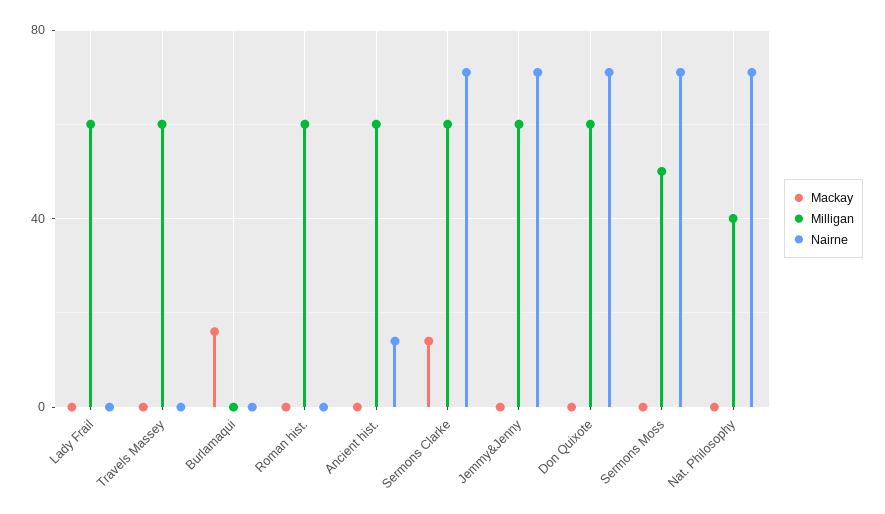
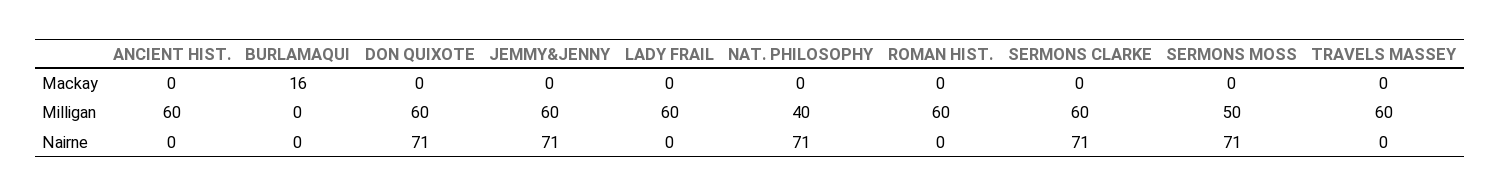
Nairne, Ancient hist.: 15 -> 0
Mackay, Sermons Clarke: 15 -> 0

